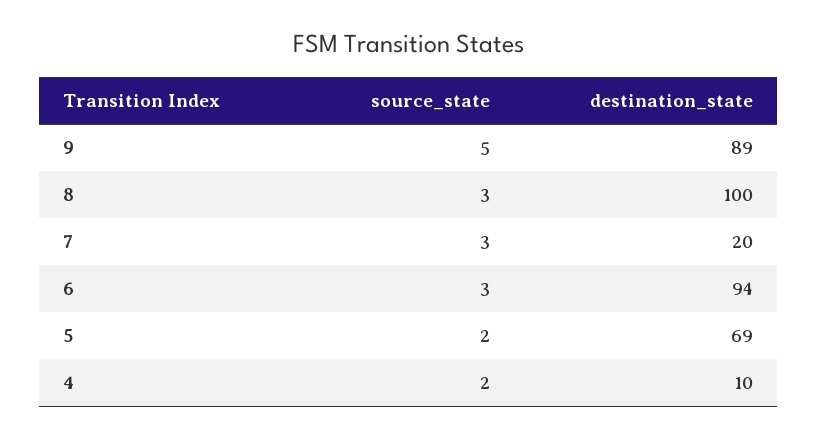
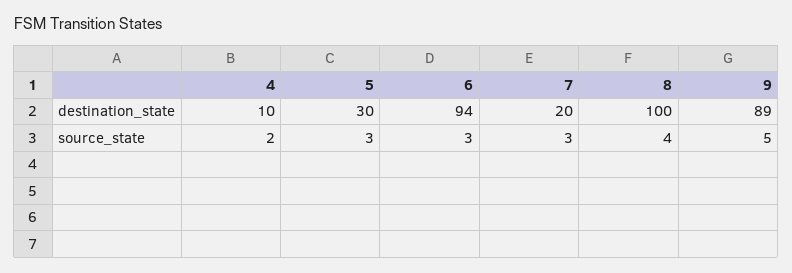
source_state, 8: 3 -> 4
source_state, 5: 2 -> 3
destination_state, 5: 69 -> 30

